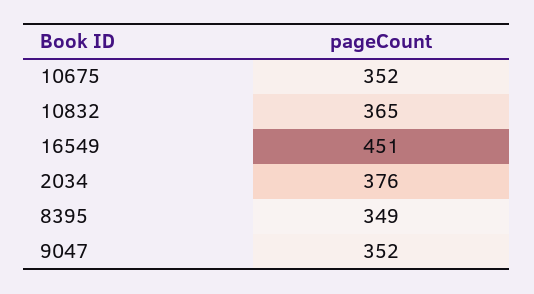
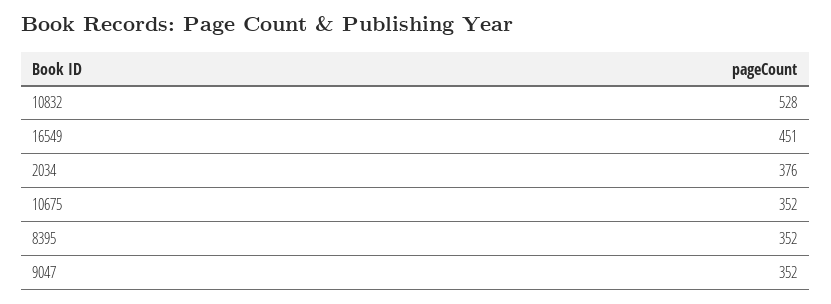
10832: 365 -> 528
8395: 349 -> 352

